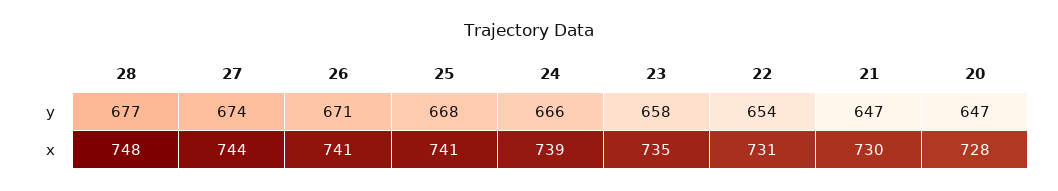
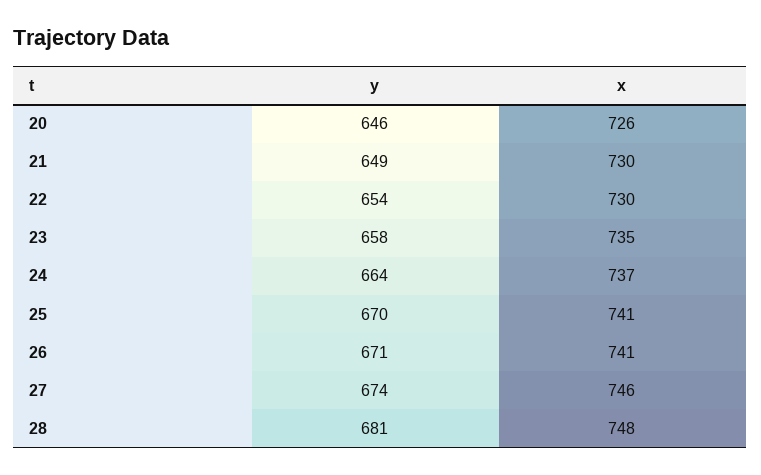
28, y: 677 -> 681
25, y: 668 -> 670
24, y: 666 -> 664
21, y: 647 -> 649
20, y: 647 -> 646
27, x: 744 -> 746
24, x: 739 -> 737
22, x: 731 -> 730
20, x: 728 -> 726

